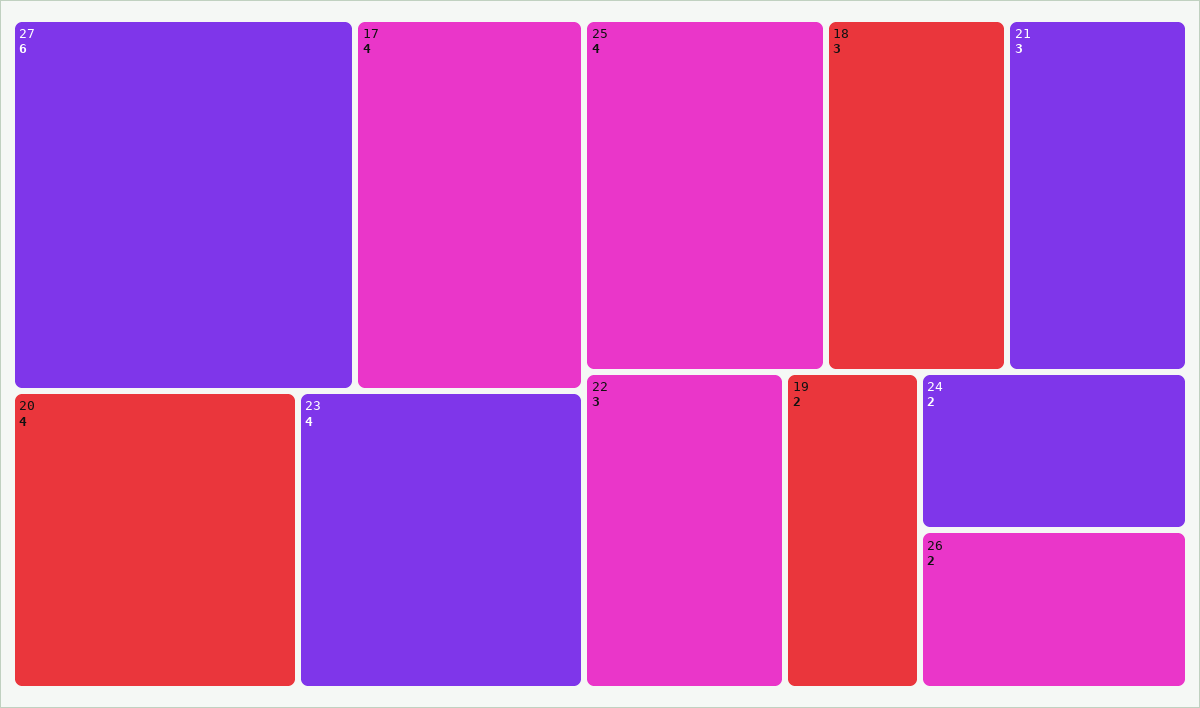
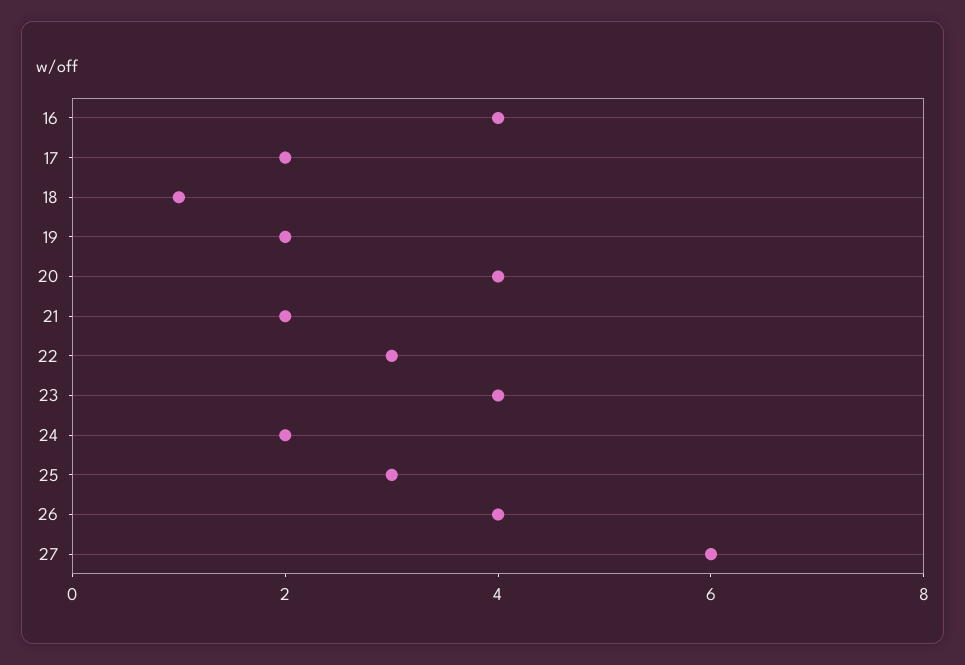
17: 4 -> 2
25: 4 -> 3
18: 3 -> 1
21: 3 -> 2
26: 2 -> 4
16: none -> 4

